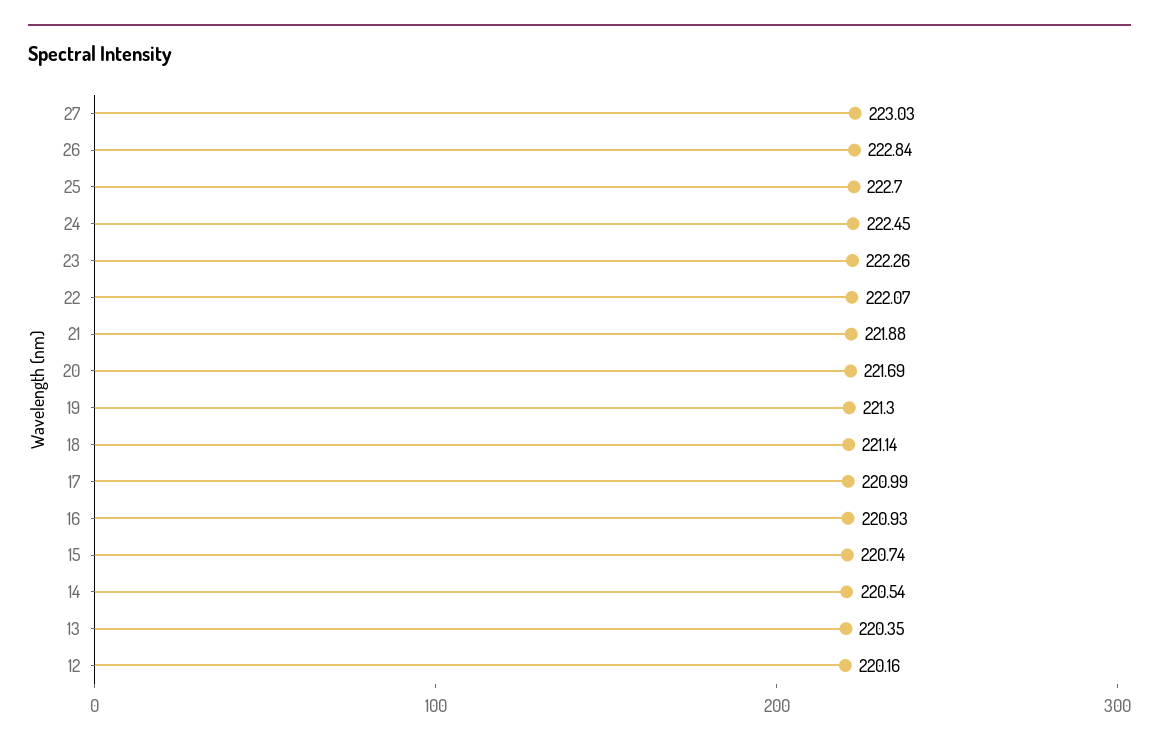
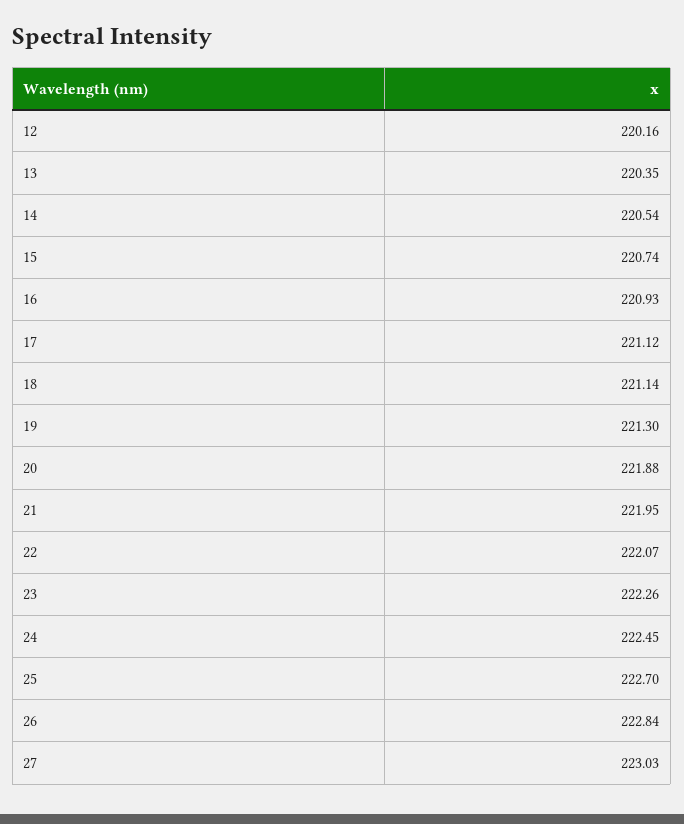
21: 221.88 -> 221.95
20: 221.69 -> 221.88
17: 220.99 -> 221.12

